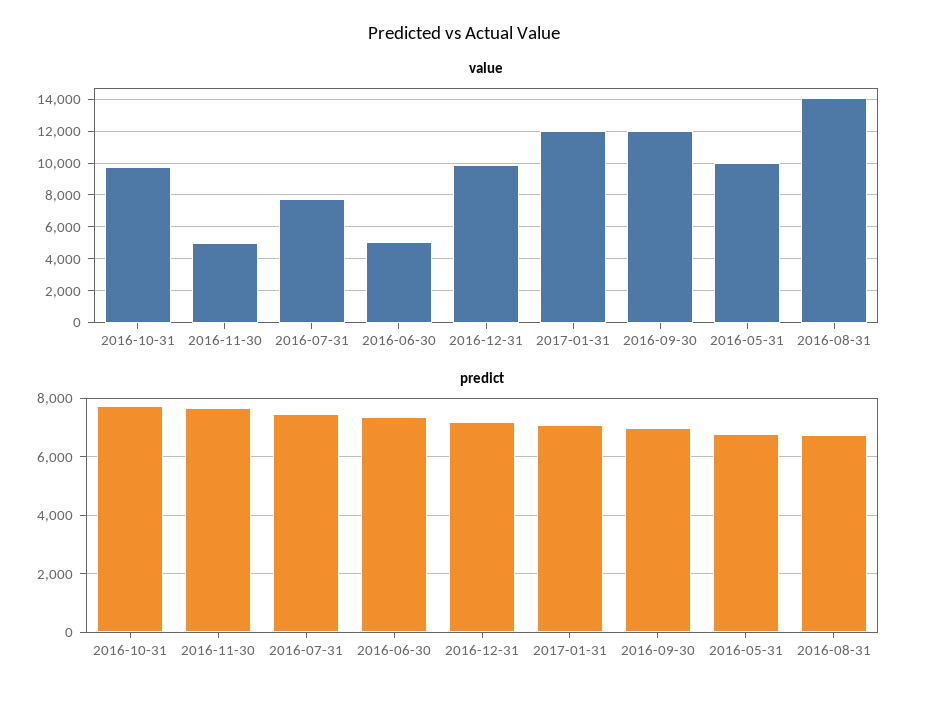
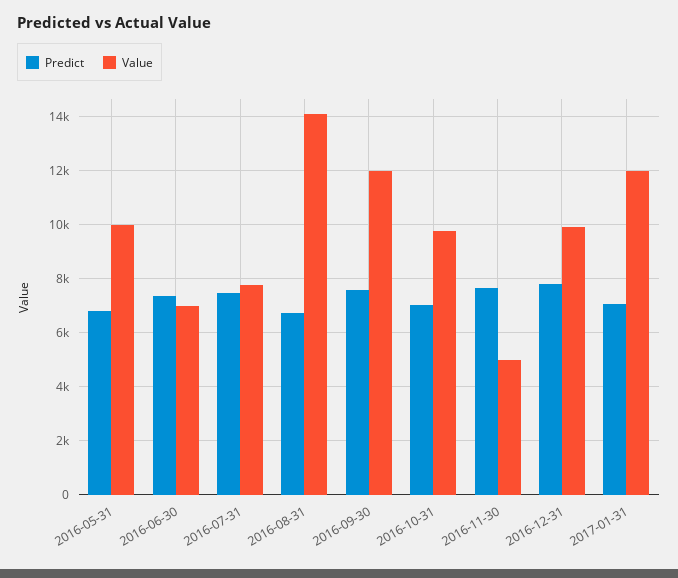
value, 2016-06-30: 5000 -> 7000
predict, 2016-10-31: 7750 -> 7000
predict, 2016-12-31: 7250 -> 7750
predict, 2016-09-30: 7000 -> 7500

